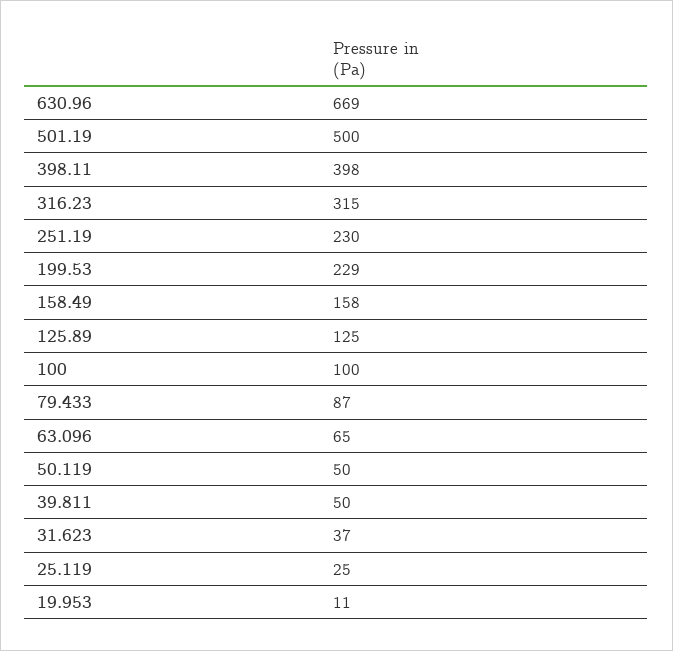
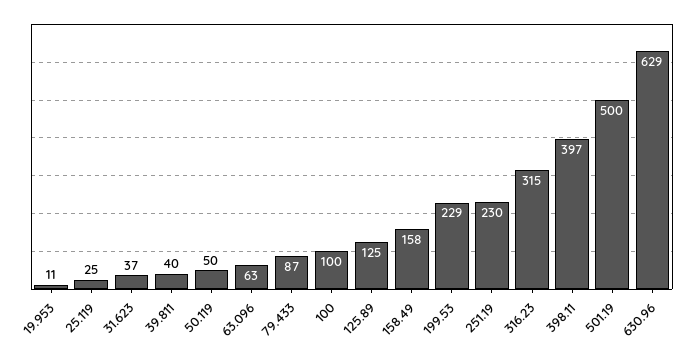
630.96: 669 -> 629
398.11: 398 -> 397
63.096: 65 -> 63
39.811: 50 -> 40

